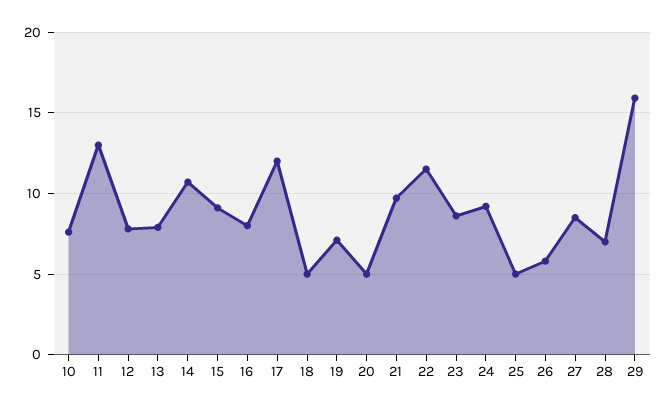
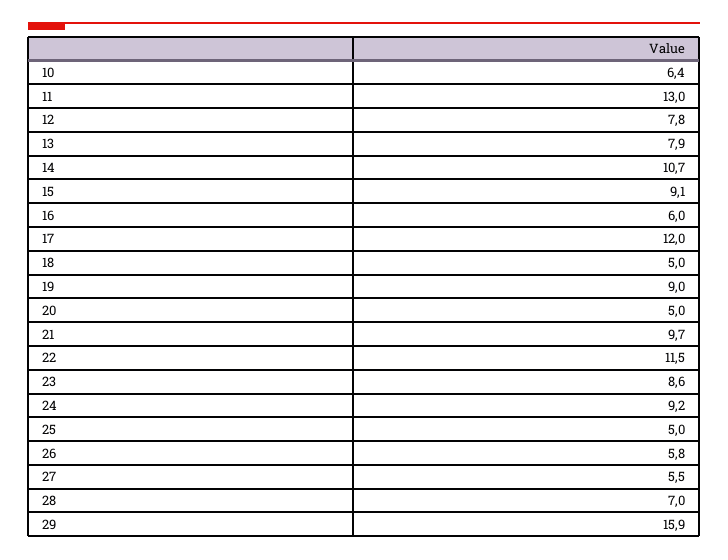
10: 7.5 -> 6.4
16: 8 -> 6
19: 7 -> 9
27: 8.5 -> 5.5

